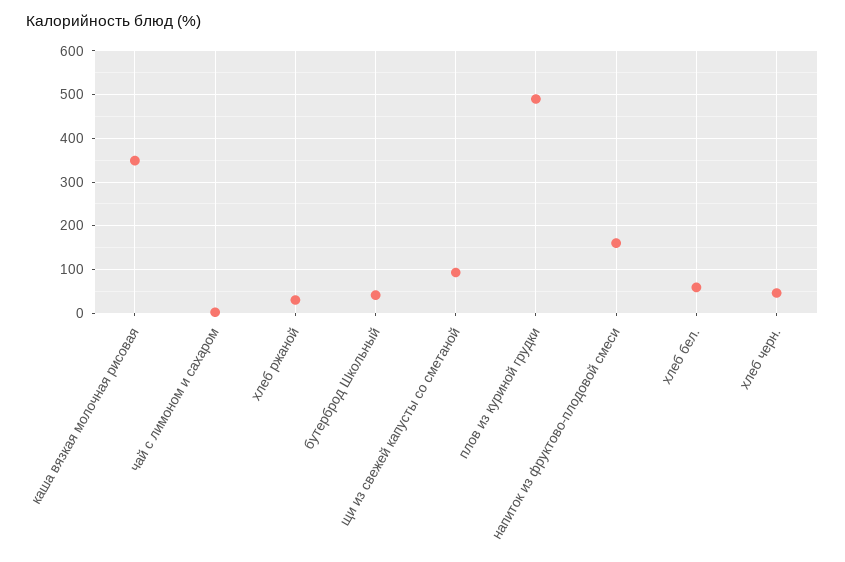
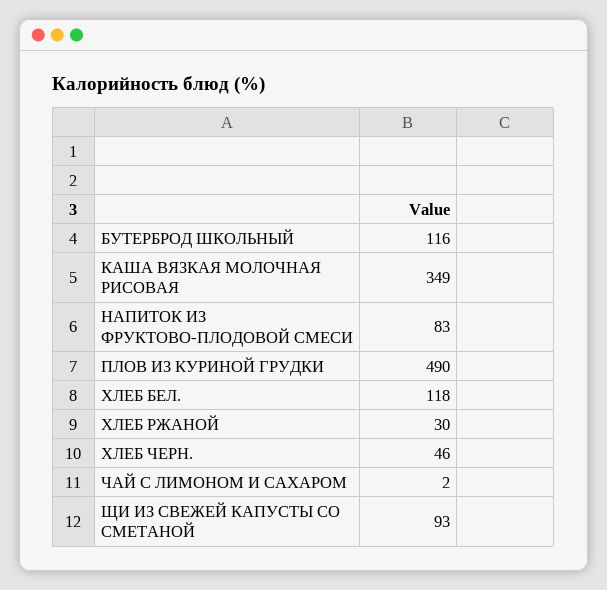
бутерброд Школьный: 40 -> 116
напиток из фруктово-плодовой смеси: 160 -> 83
хлеб бел.: 60 -> 118

